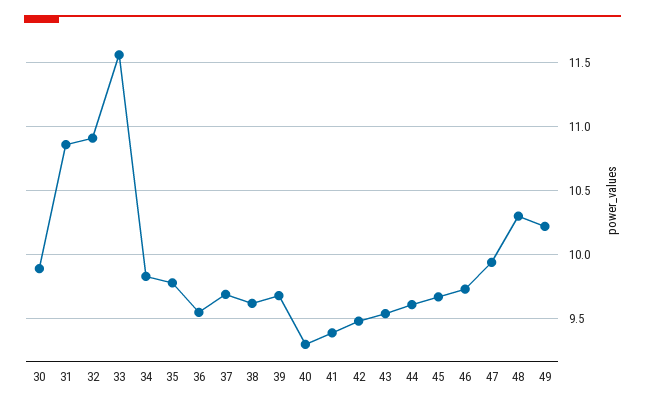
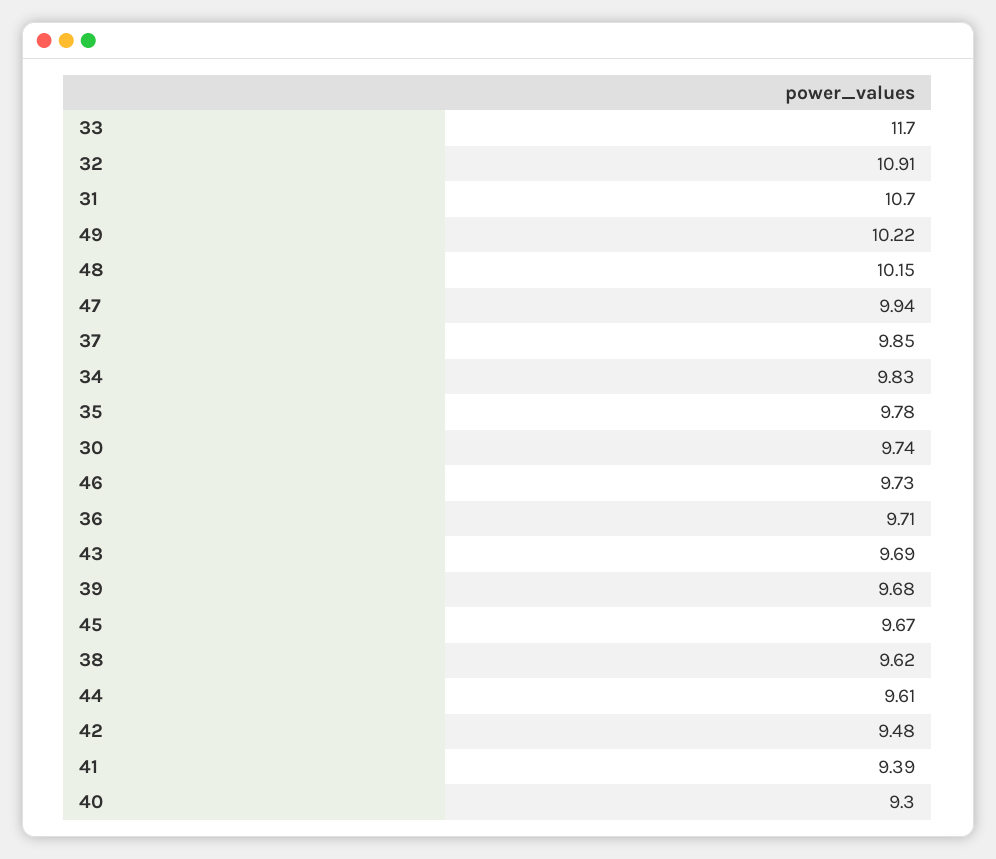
30: 9.9 -> 9.74
31: 10.85 -> 10.7
33: 11.55 -> 11.7
36: 9.55 -> 9.71
37: 9.7 -> 9.85
43: 9.55 -> 9.69
48: 10.3 -> 10.15

